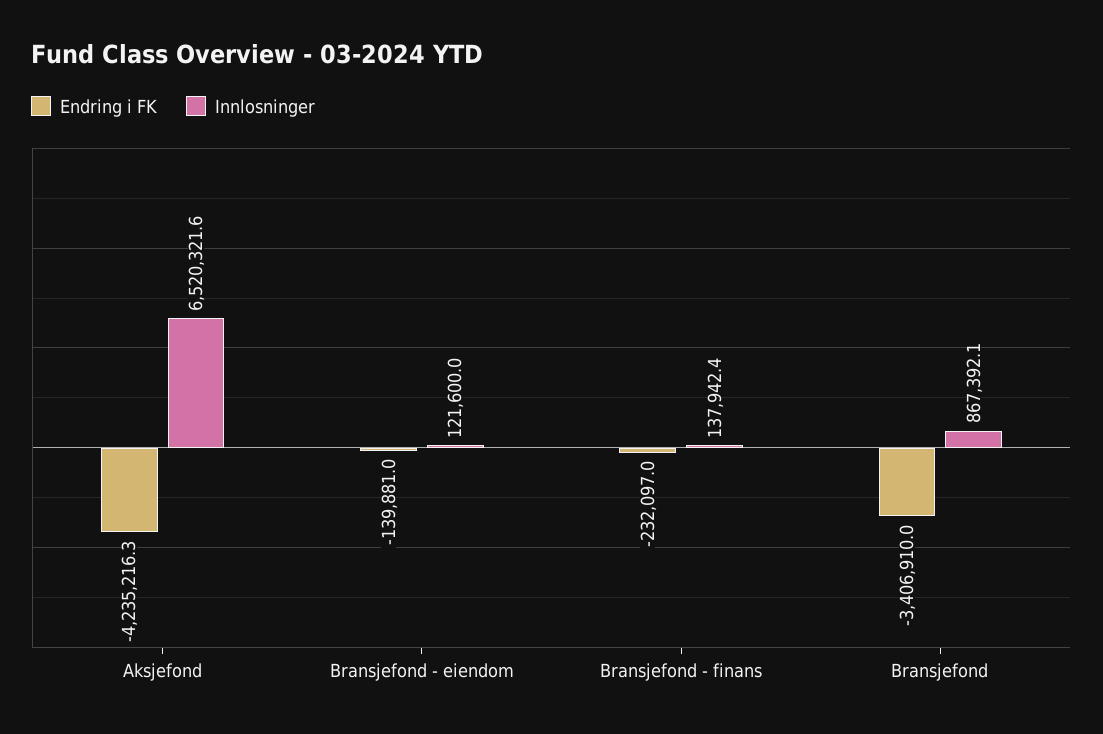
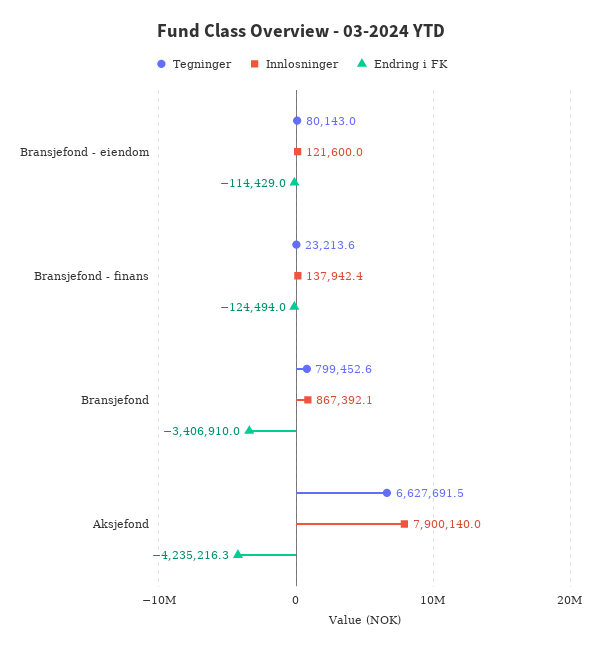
Innlosninger, Aksjefond: 6520321.6 -> 7900140
Endring i FK, Bransjefond - eiendom: -139881 -> -114429
Endring i FK, Bransjefond - finans: -232097 -> -124494
Tegninger, Bransjefond - eiendom: none -> 80143
Tegninger, Bransjefond - finans: none -> 23213.6
Tegninger, Bransjefond: none -> 799452.6
Tegninger, Aksjefond: none -> 6627691.5

